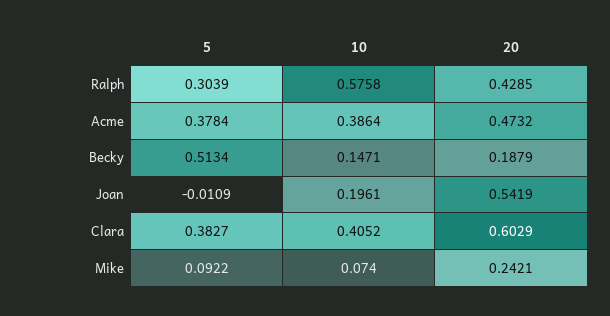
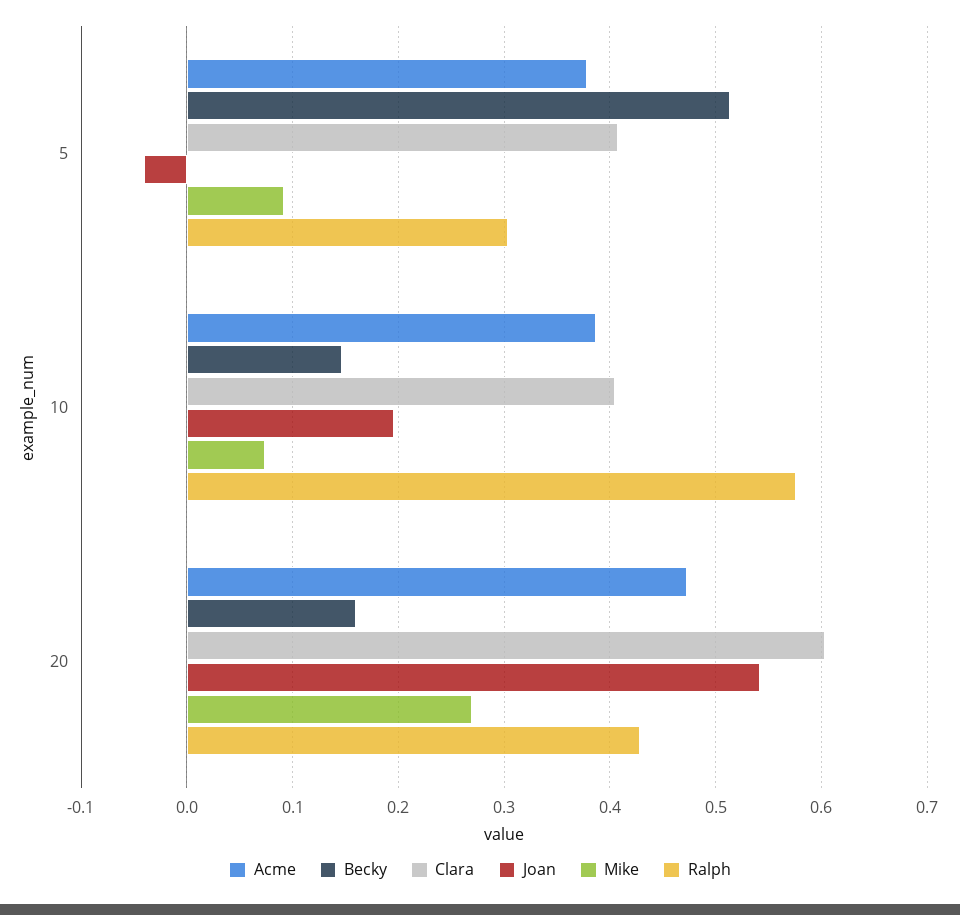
Becky, 20: 0.1879 -> 0.16
Joan, 5: -0.0109 -> -0.04
Clara, 5: 0.3827 -> 0.41
Mike, 20: 0.2421 -> 0.27

